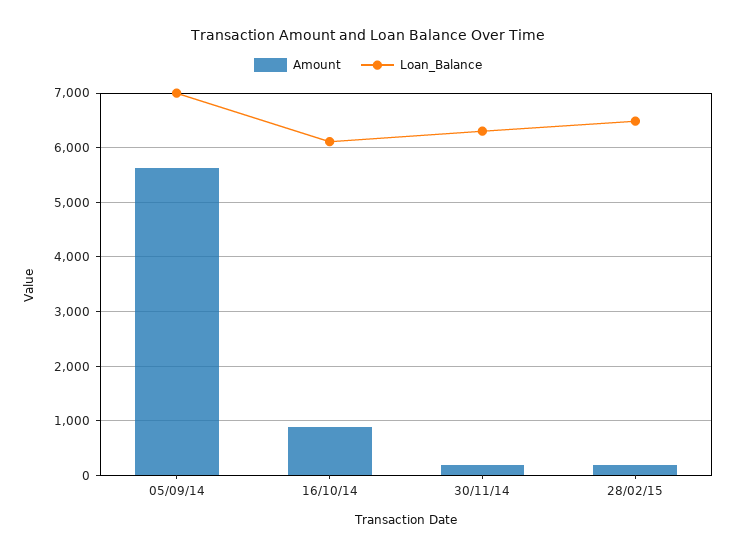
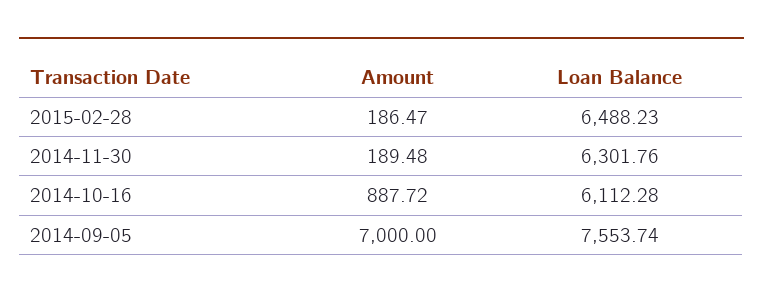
Amount, 05/09/14: 5600 -> 7000
Loan_Balance, 05/09/14: 7000 -> 7553.74

